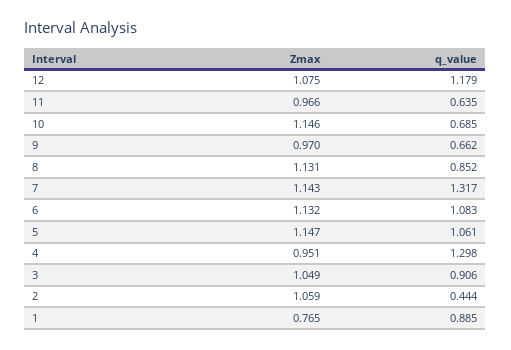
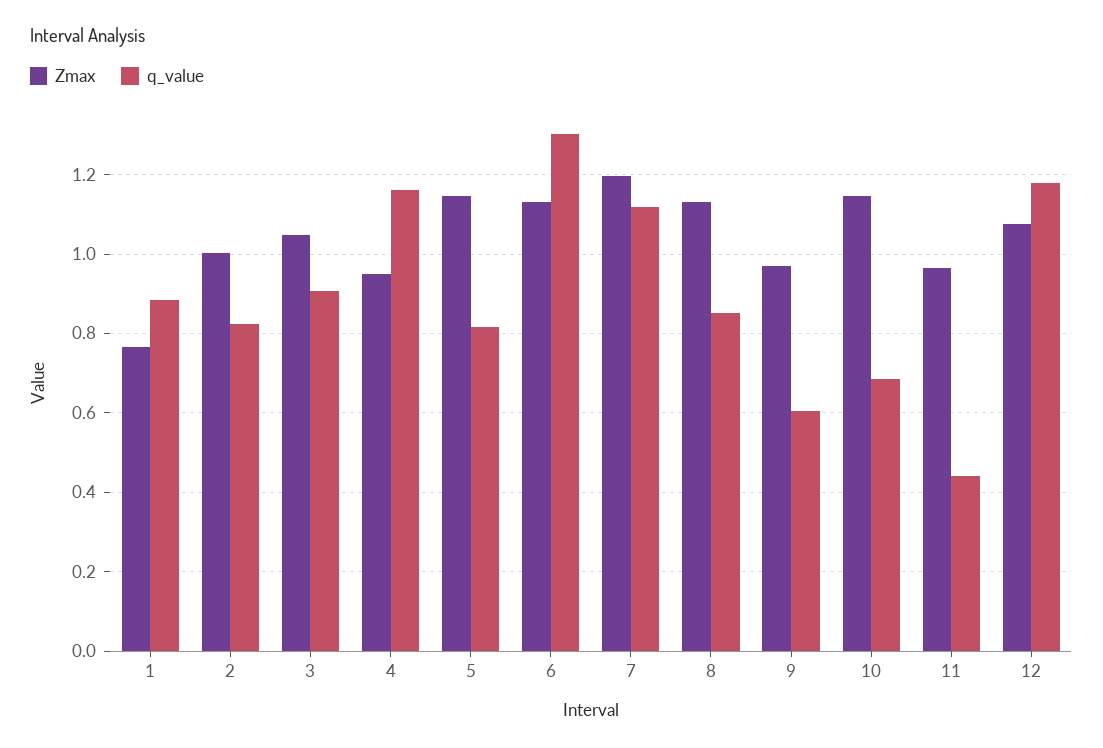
q_value, 11: 0.635 -> 0.44
q_value, 9: 0.662 -> 0.6
Zmax, 7: 1.143 -> 1.2
q_value, 7: 1.317 -> 1.12
q_value, 6: 1.083 -> 1.3
q_value, 5: 1.061 -> 0.82
q_value, 4: 1.298 -> 1.16
Zmax, 2: 1.059 -> 1
q_value, 2: 0.444 -> 0.82

